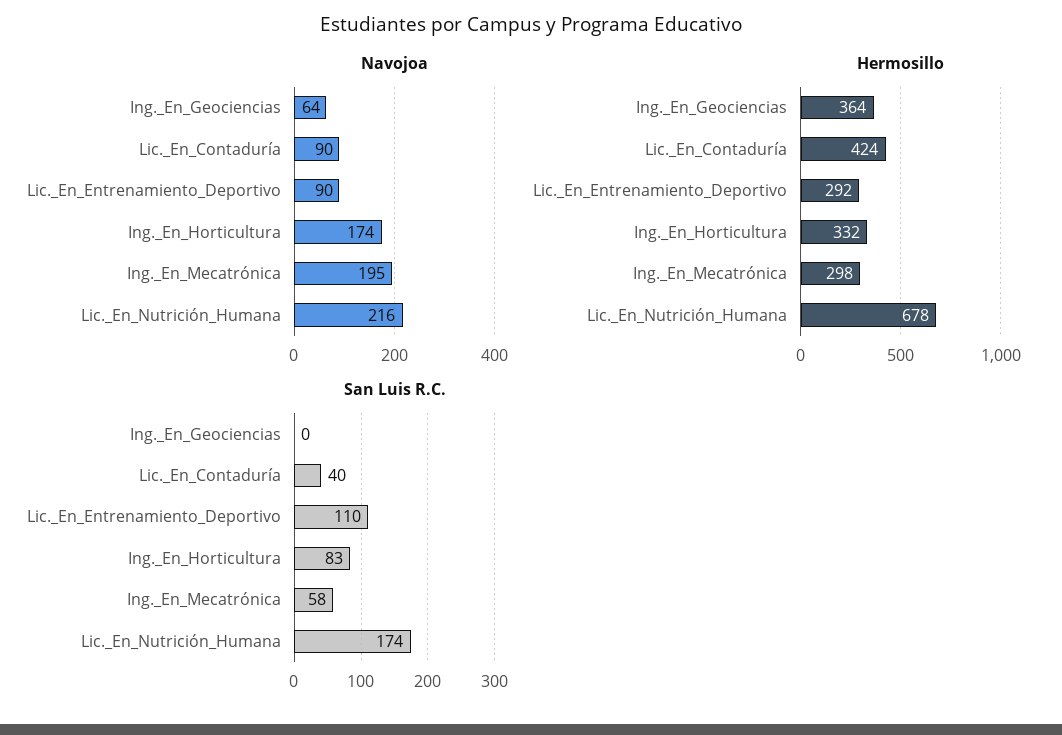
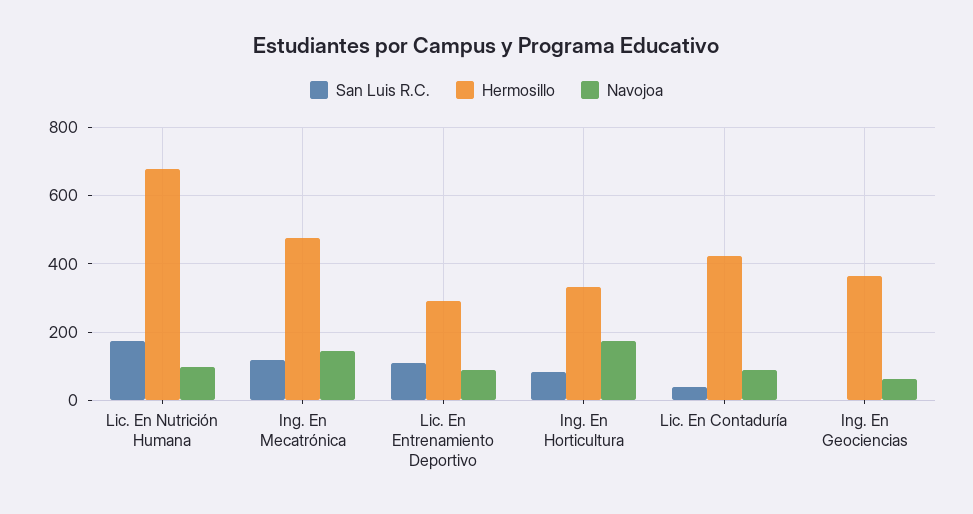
Navojoa, Ing._En_Mecatrónica: 195 -> 140
Navojoa, Lic._En_Nutrición_Humana: 216 -> 100
Hermosillo, Ing._En_Mecatrónica: 298 -> 480
San Luis R.C., Ing._En_Mecatrónica: 58 -> 120

